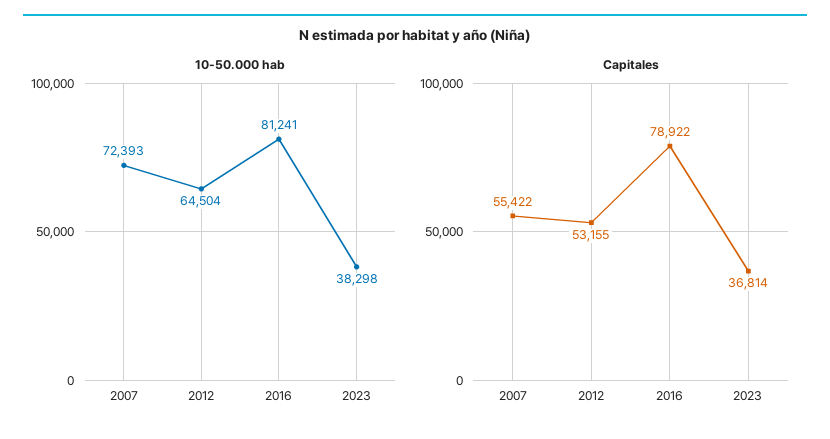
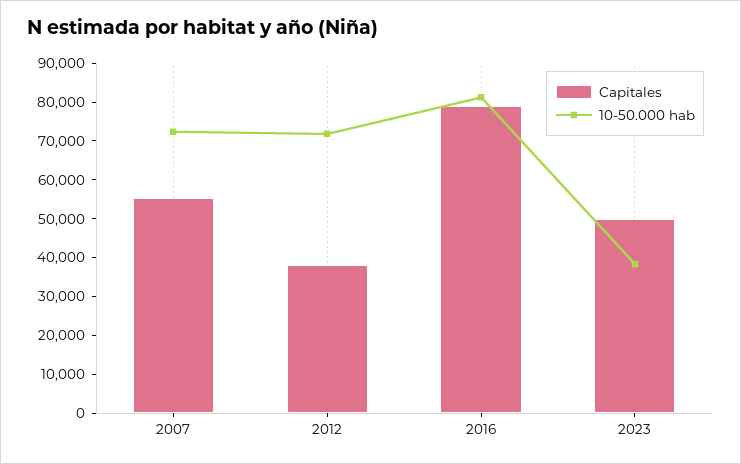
10-50.000 hab, 2012: 64504 -> 72500
Capitales, 2012: 53155 -> 37500
Capitales, 2023: 36814 -> 50000

